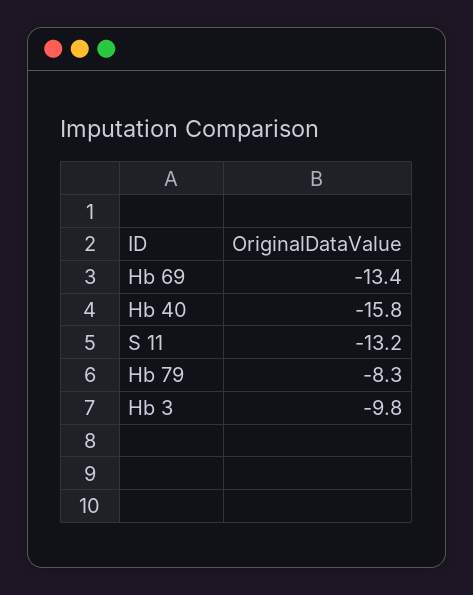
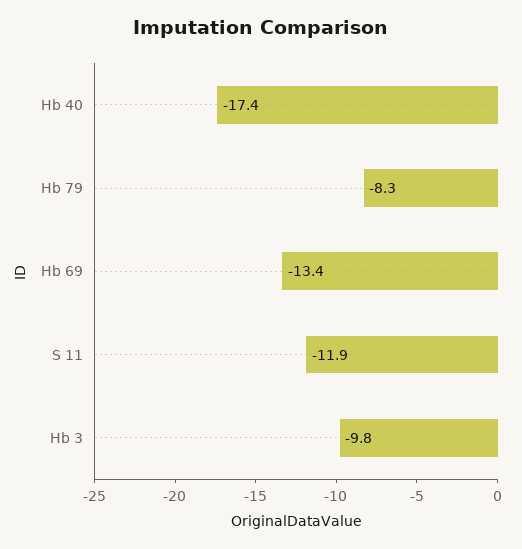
Hb 40: -15.8 -> -17.4
S 11: -13.2 -> -11.9

